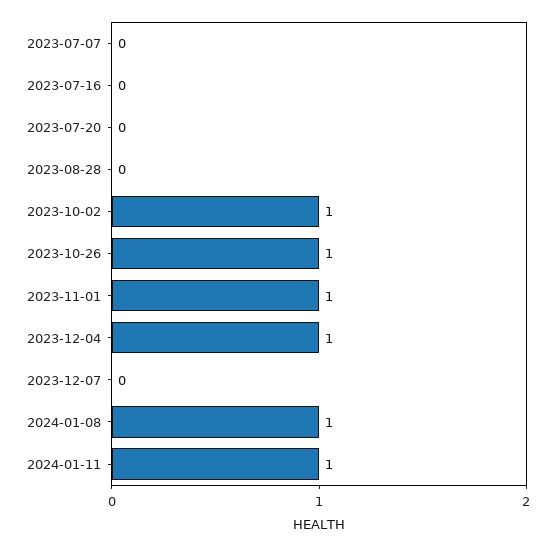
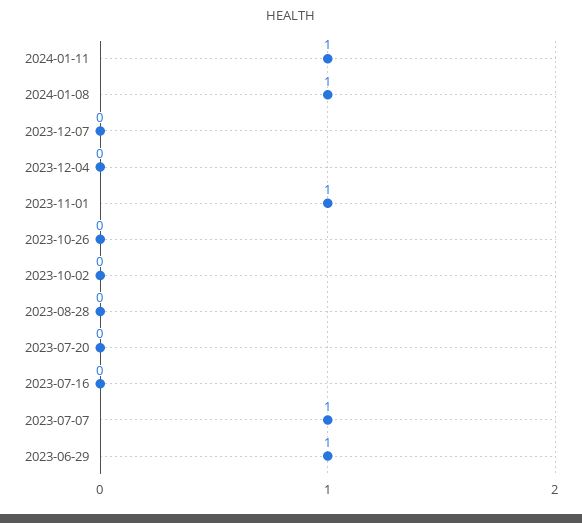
2023-07-07: 0 -> 1
2023-10-02: 1 -> 0
2023-10-26: 1 -> 0
2023-12-04: 1 -> 0
2023-06-29: none -> 1

